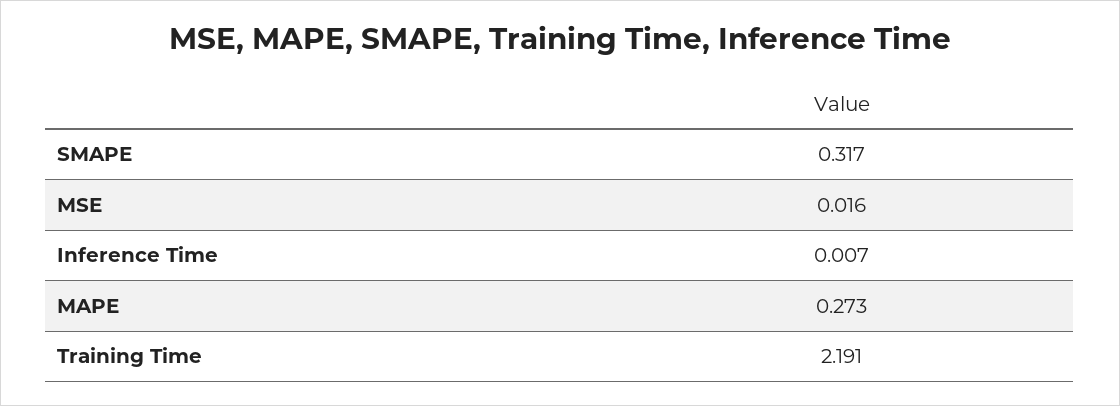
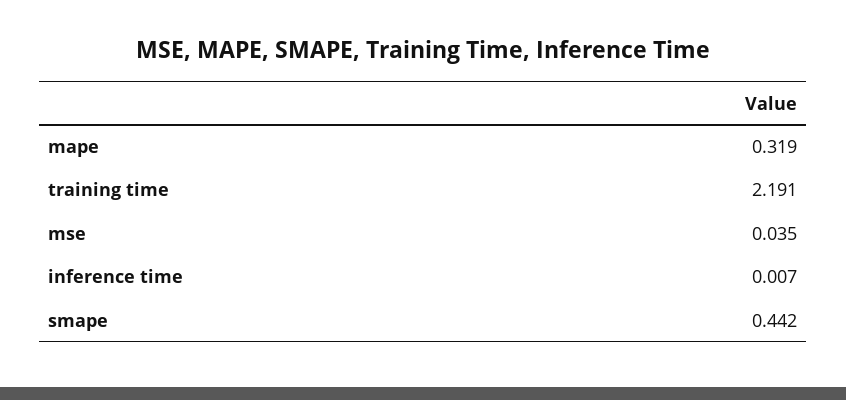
SMAPE: 0.317 -> 0.442
MSE: 0.016 -> 0.035
MAPE: 0.273 -> 0.319

